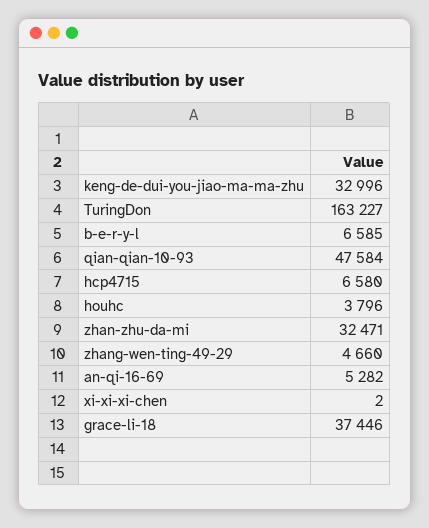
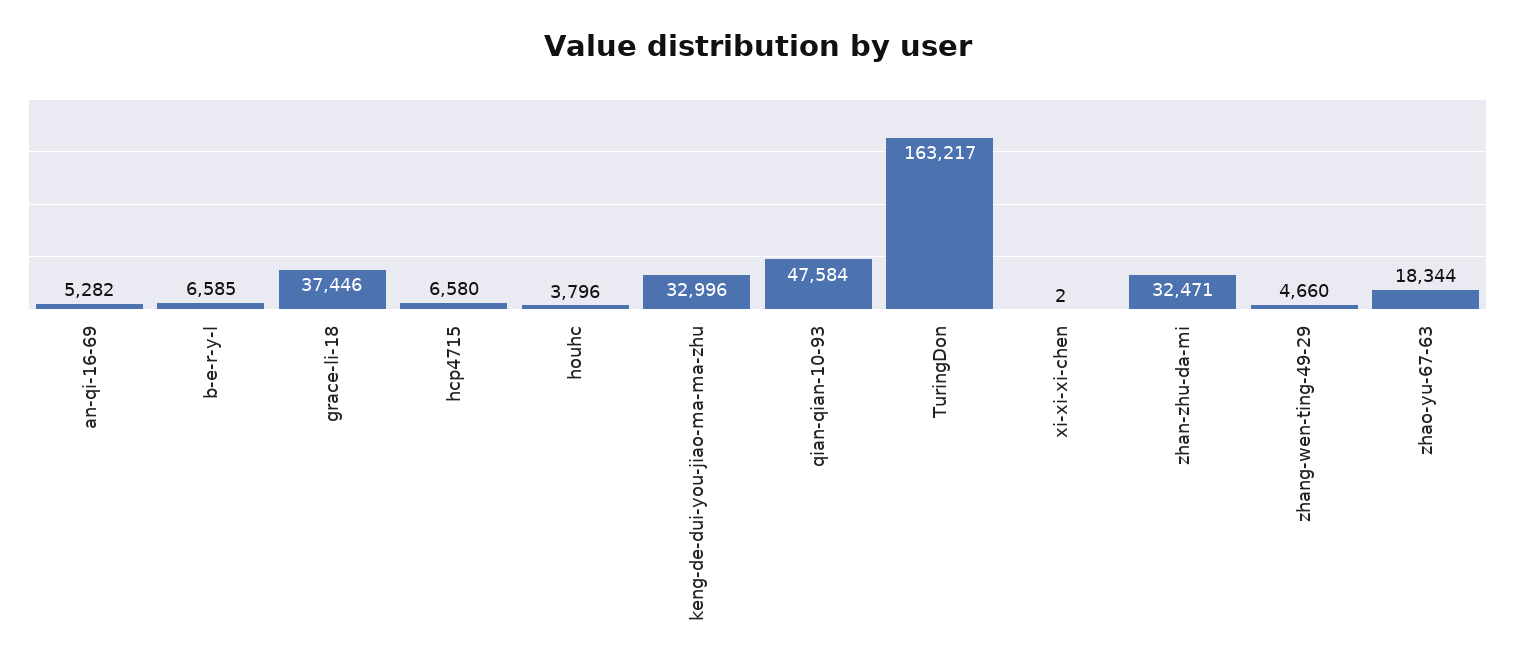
TuringDon: 163227 -> 163217
zhao-yu-67-63: none -> 18344

